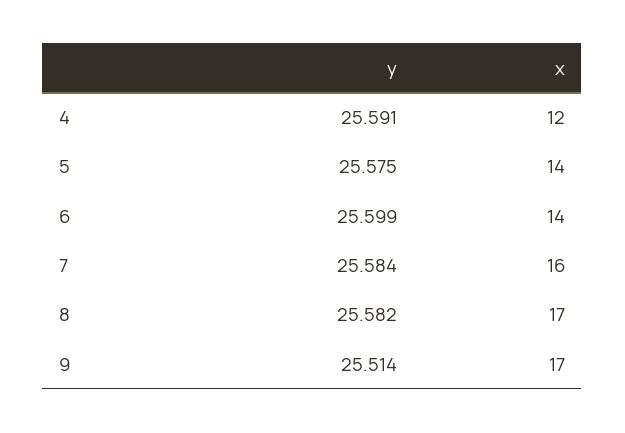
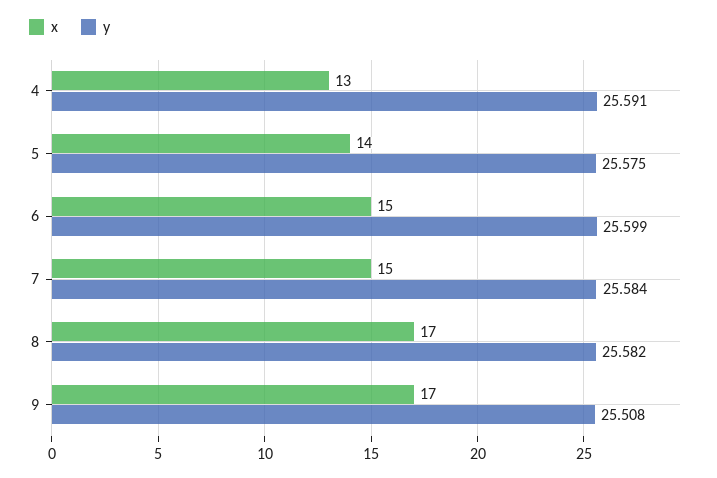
x, 4: 12 -> 13
x, 6: 14 -> 15
x, 7: 16 -> 15
y, 9: 25.514 -> 25.508

